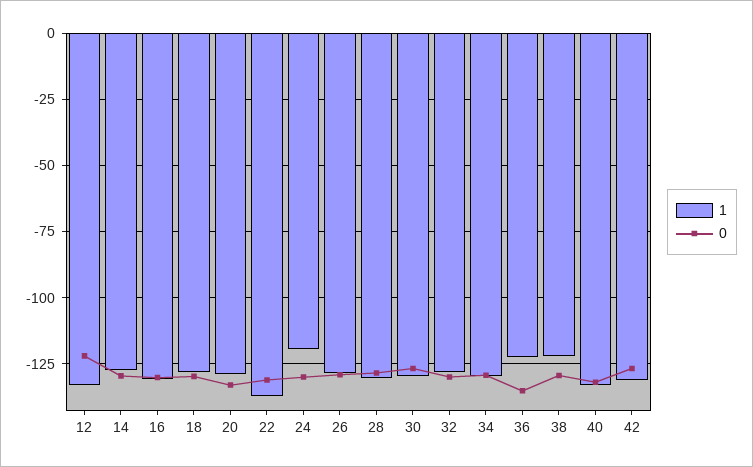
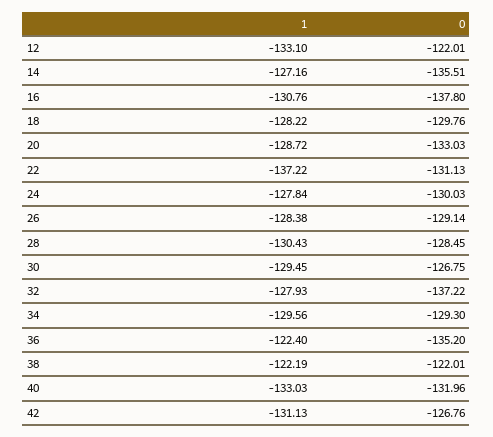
0, 14: -130 -> -135.51
0, 16: -130 -> -137.8
1, 24: -120 -> -127.84
0, 32: -130 -> -137.22
0, 38: -130 -> -122.01

